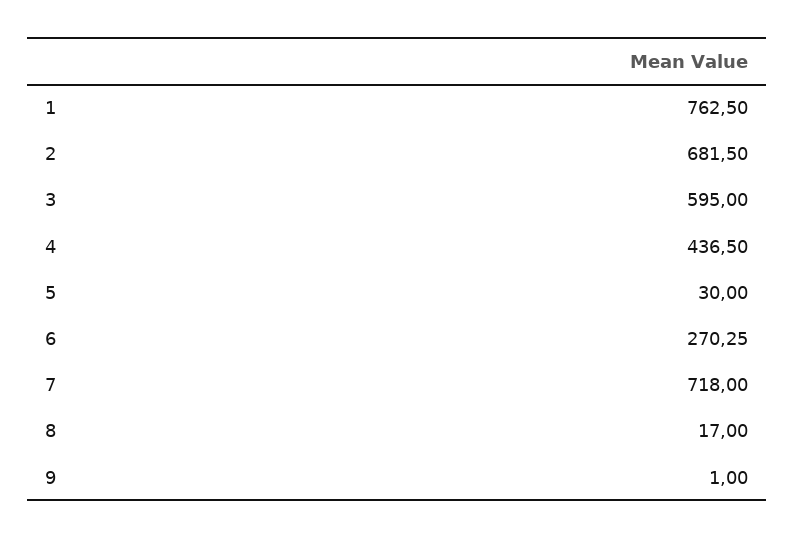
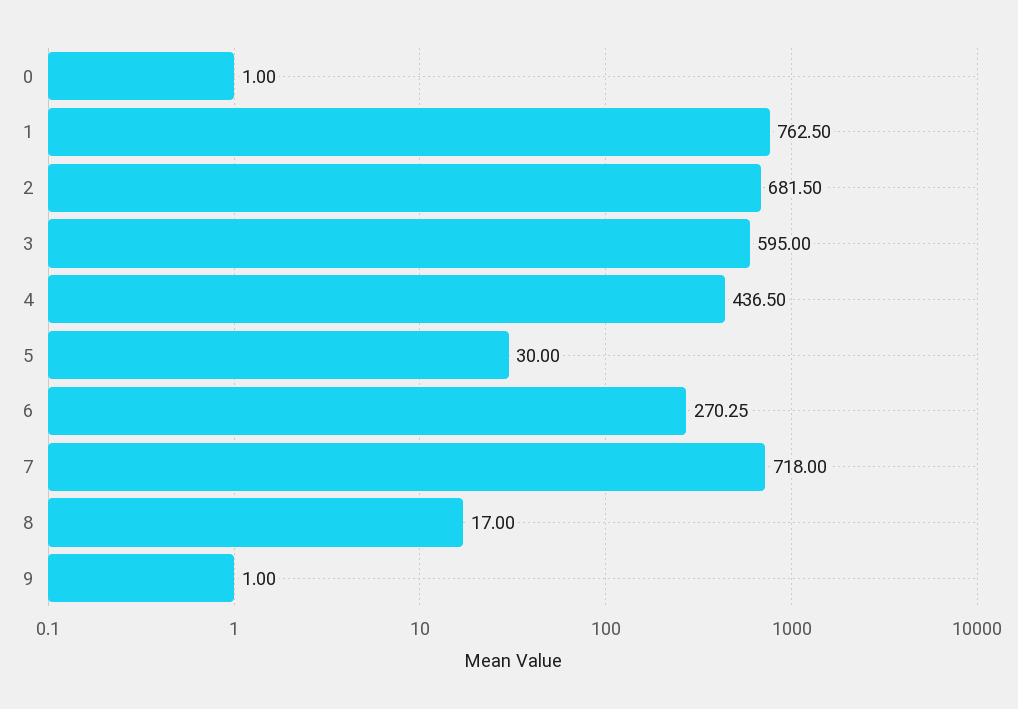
0: none -> 1

